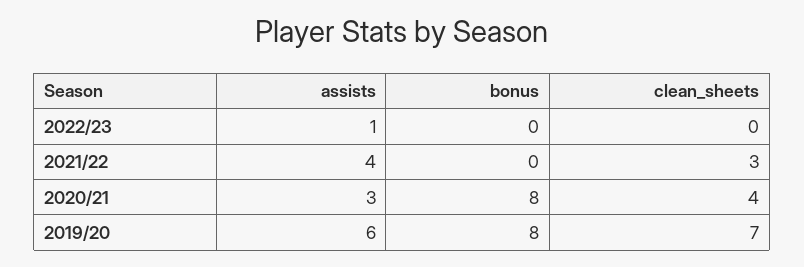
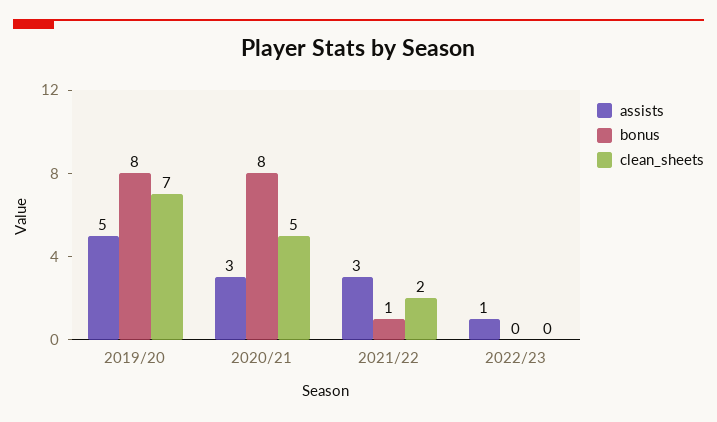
assists, 2021/22: 4 -> 3
bonus, 2021/22: 0 -> 1
clean_sheets, 2021/22: 3 -> 2
clean_sheets, 2020/21: 4 -> 5
assists, 2019/20: 6 -> 5

